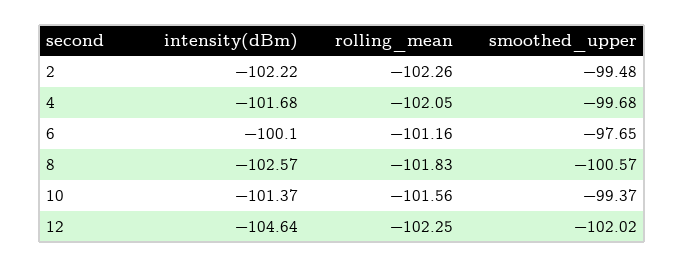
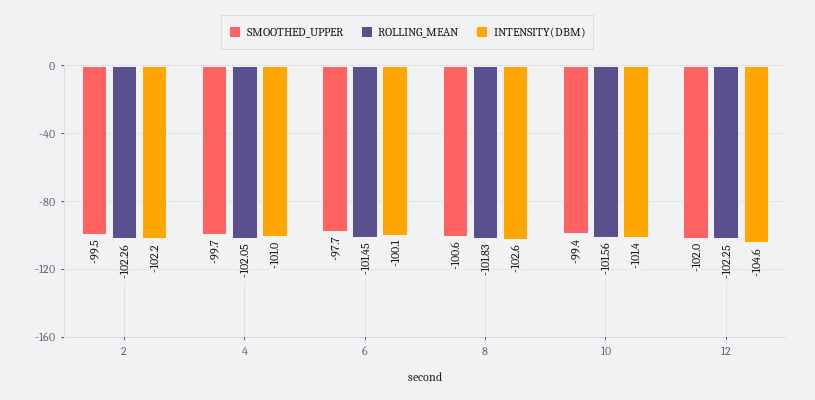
intensity(dBm), 4: -101.68 -> -101
rolling_mean, 6: -101.16 -> -101.45

